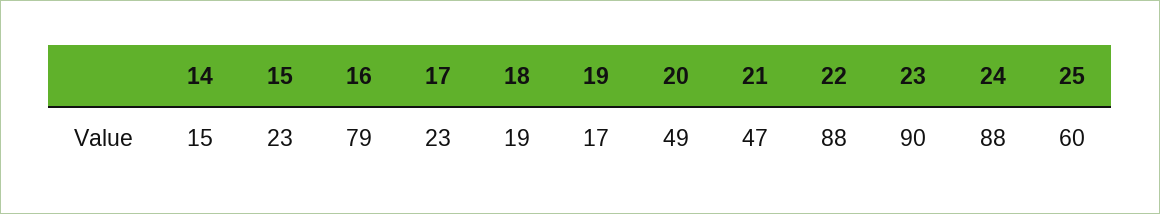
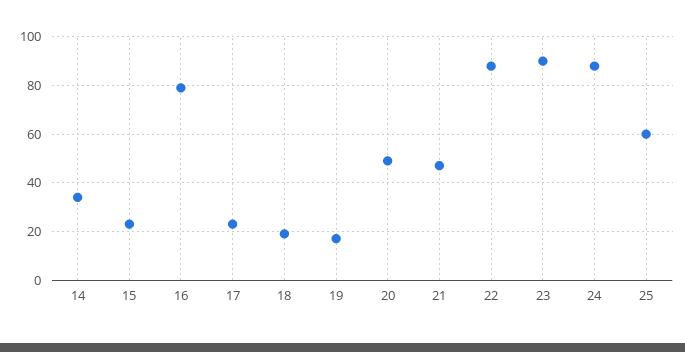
14: 15 -> 35

